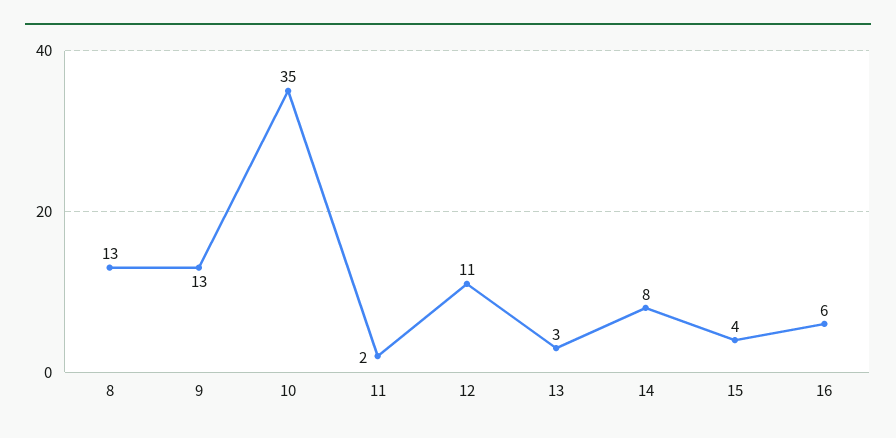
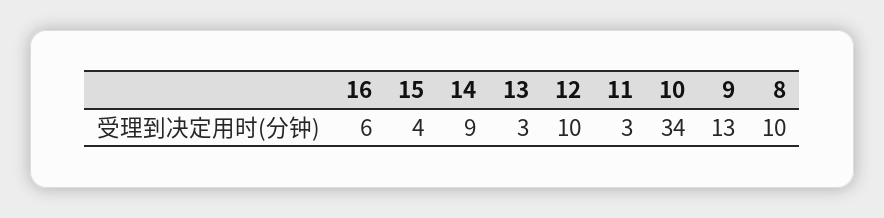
8: 13 -> 10
10: 35 -> 34
11: 2 -> 3
12: 11 -> 10
14: 8 -> 9

